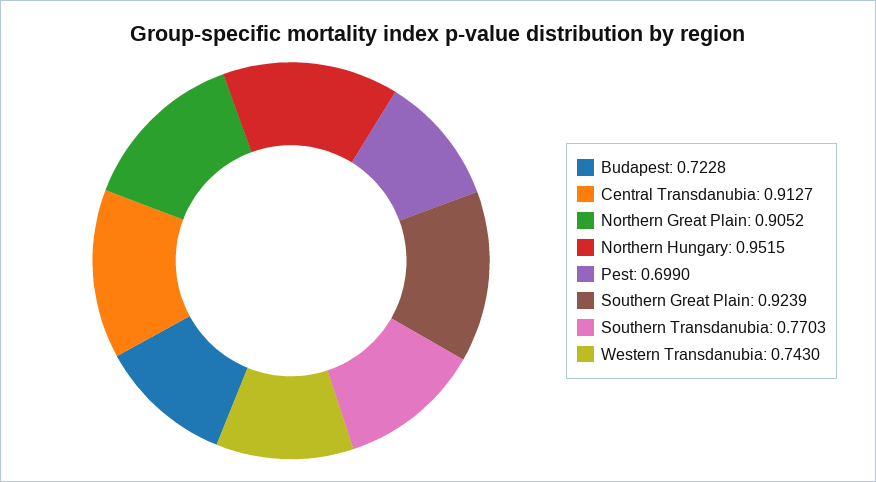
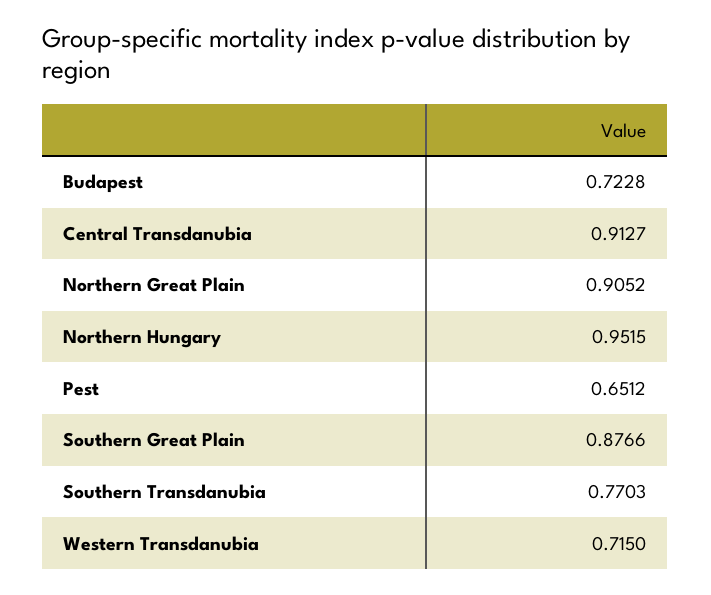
Pest: 0.699 -> 0.6512
Southern Great Plain: 0.9239 -> 0.8766
Western Transdanubia: 0.743 -> 0.715

